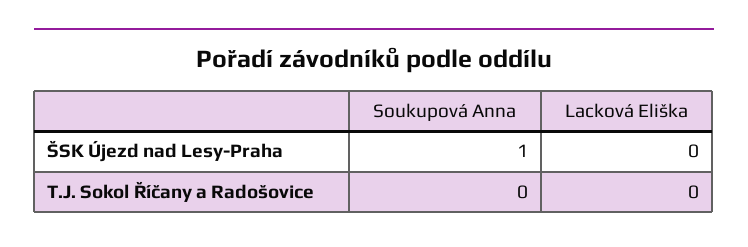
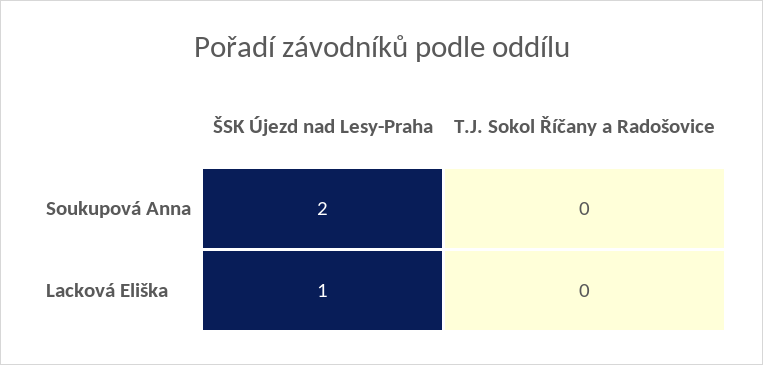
Soukupová Anna, ŠSK Újezd nad Lesy-Praha: 1 -> 2
Lacková Eliška, ŠSK Újezd nad Lesy-Praha: 0 -> 1

